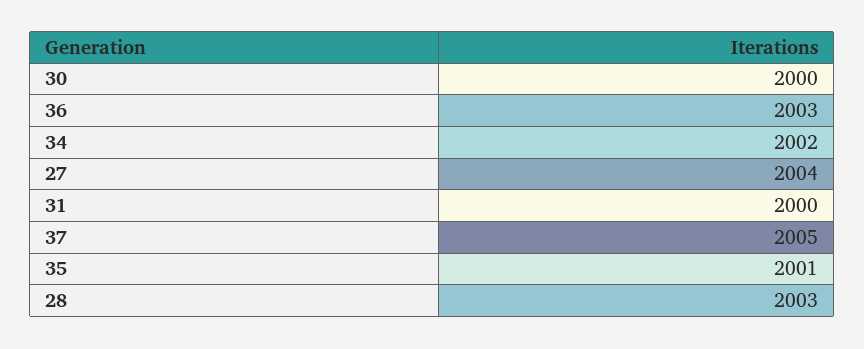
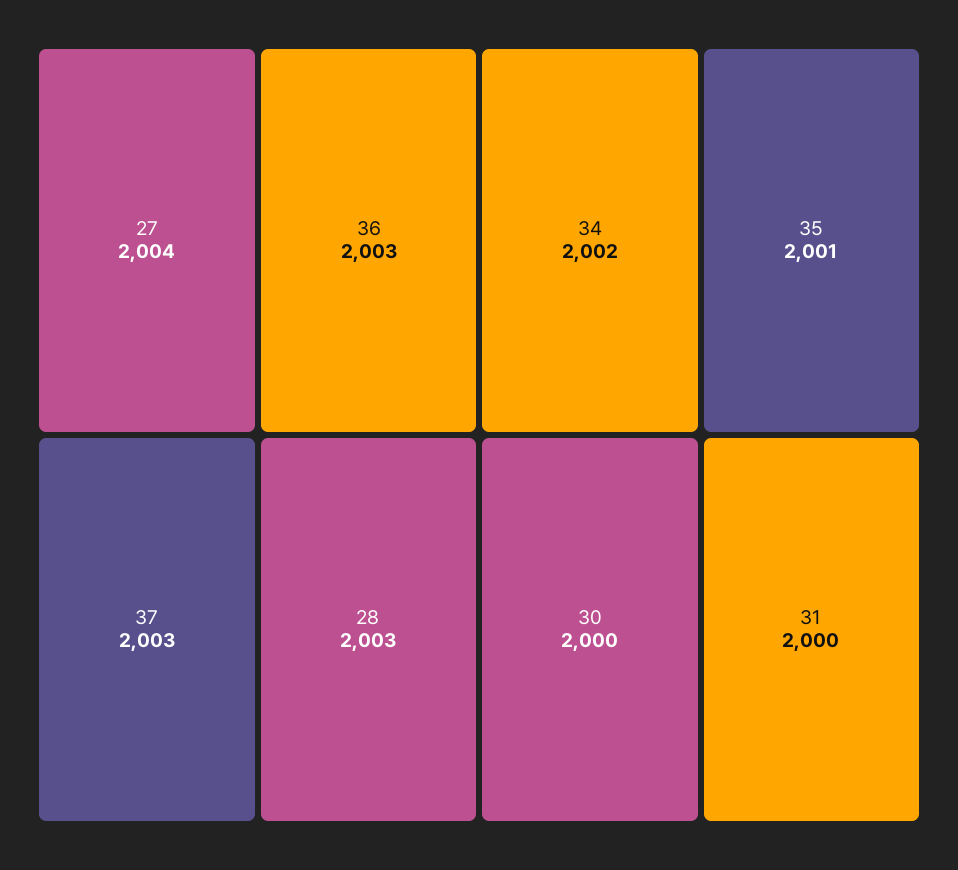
37: 2005 -> 2003

